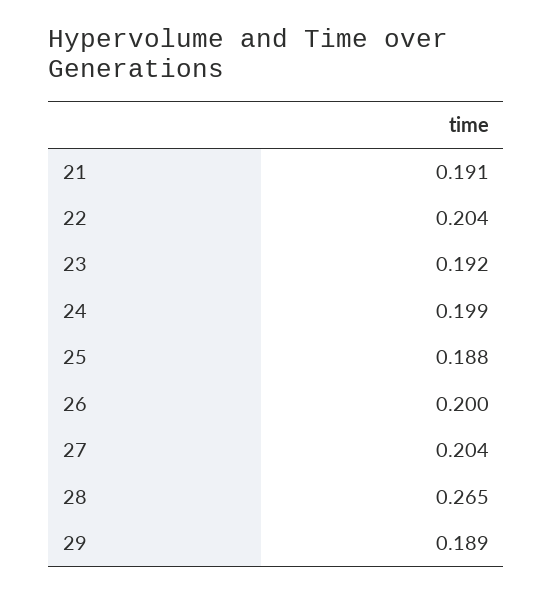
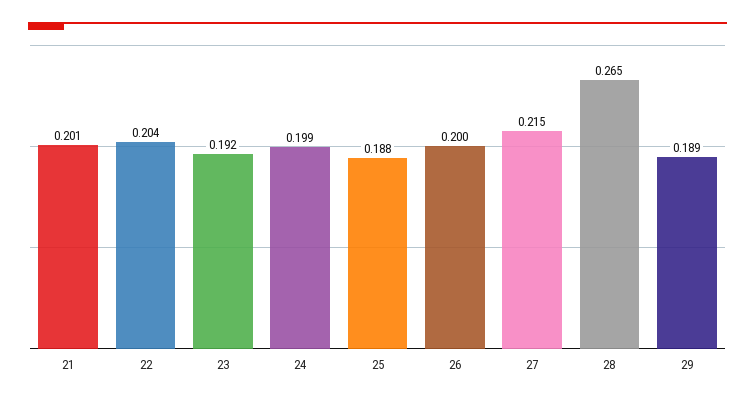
21: 0.191 -> 0.201
27: 0.204 -> 0.215

